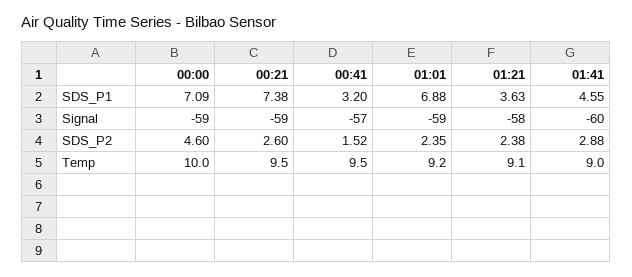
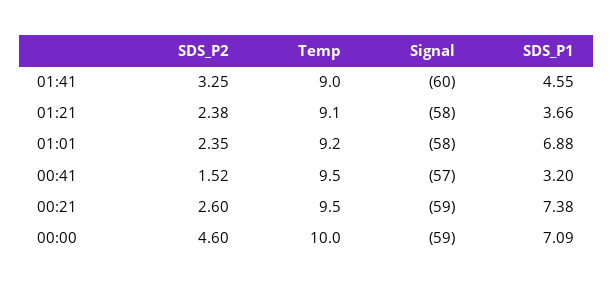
01:21, SDS_P1: 3.63 -> 3.66
01:01, Signal: -59 -> -58
01:41, SDS_P2: 2.88 -> 3.25

